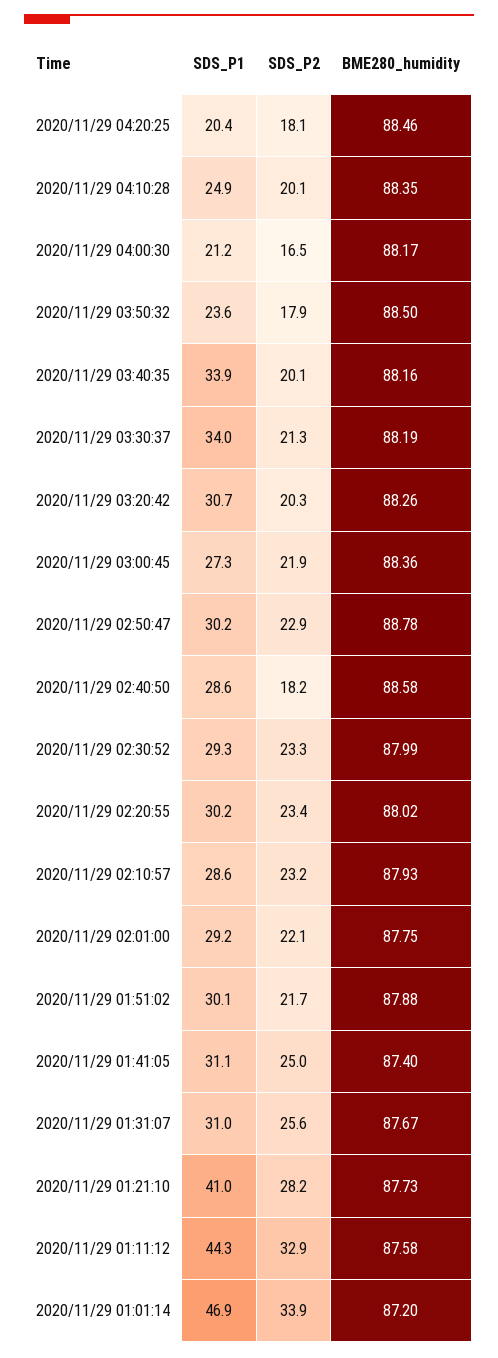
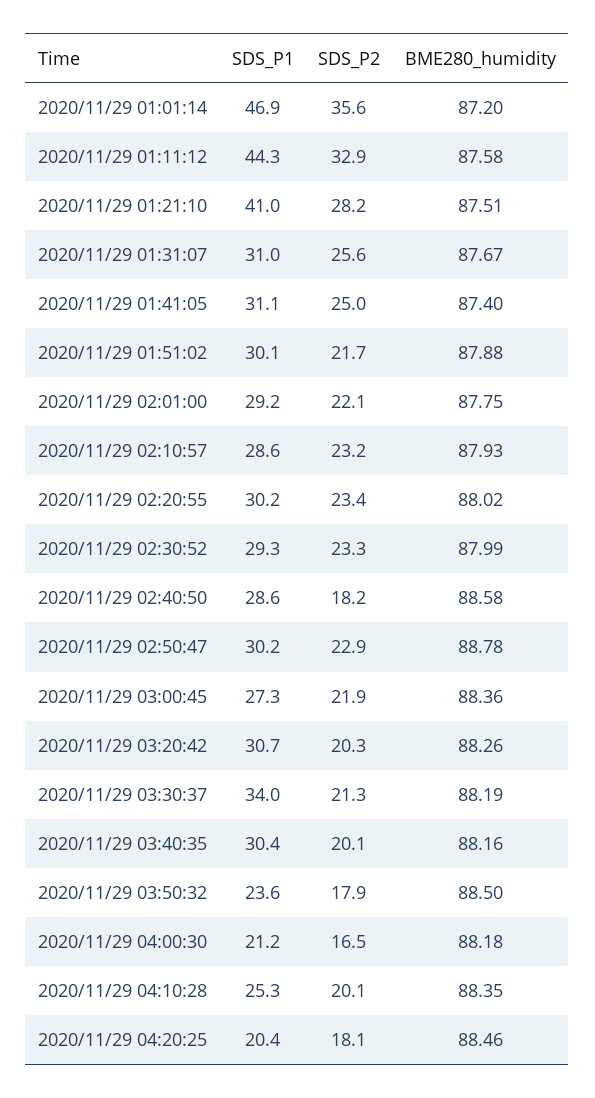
SDS_P1, 2020/11/29 04:10:28: 24.9 -> 25.3
BME280_humidity, 2020/11/29 04:00:30: 88.17 -> 88.18
SDS_P1, 2020/11/29 03:40:35: 33.9 -> 30.4
BME280_humidity, 2020/11/29 01:21:10: 87.73 -> 87.51
SDS_P2, 2020/11/29 01:01:14: 33.9 -> 35.6

